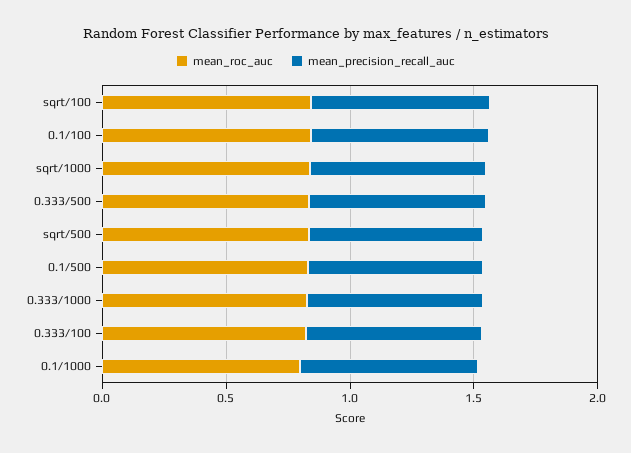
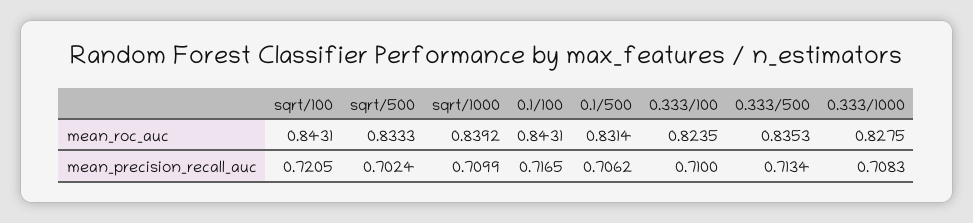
mean_roc_auc, 0.1/1000: 0.8 -> none
mean_precision_recall_auc, 0.1/1000: 0.7 -> none

